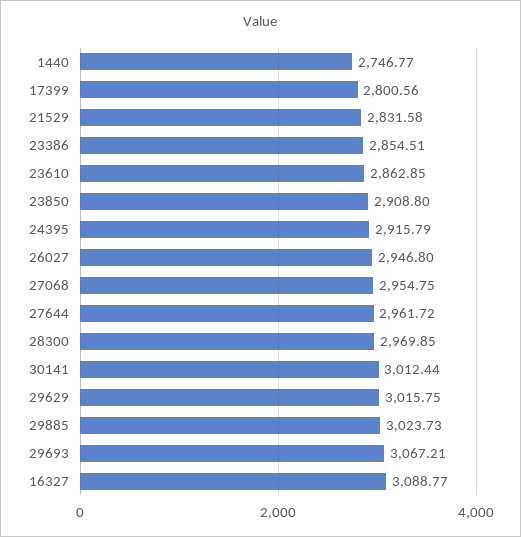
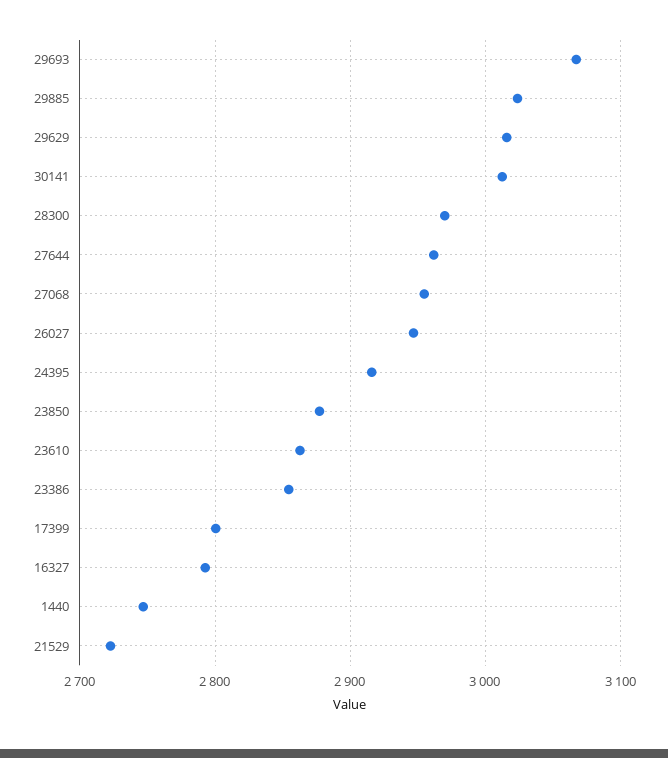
21529: 2831.58 -> 2720
23850: 2908.8 -> 2880
16327: 3088.77 -> 2790

